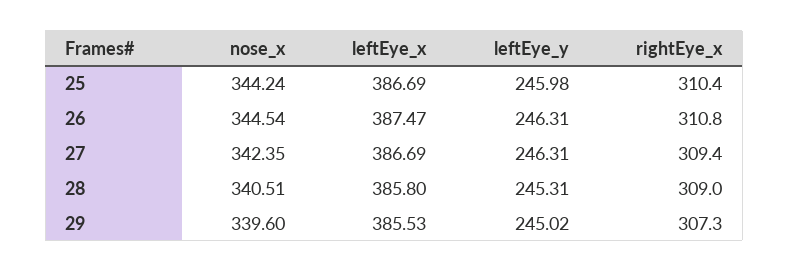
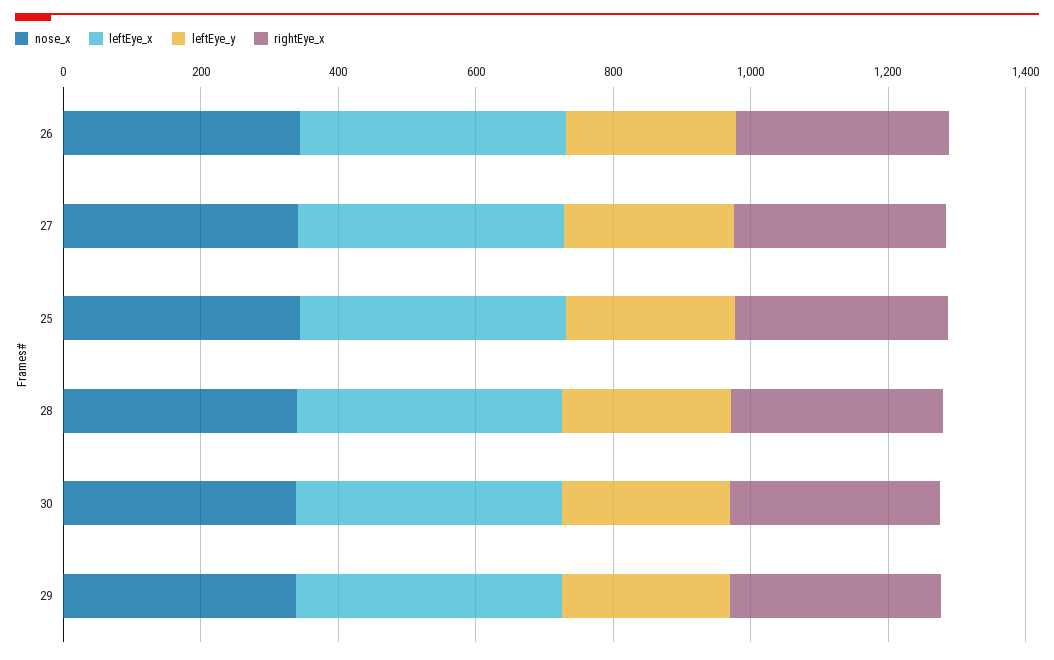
nose_x, 30: none -> 350
leftEye_x, 30: none -> 400
leftEye_y, 30: none -> 250
rightEye_x, 30: none -> 300

